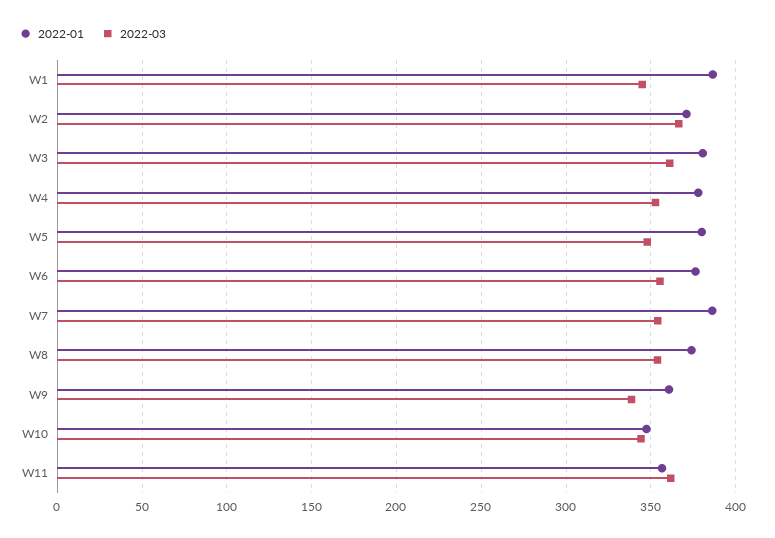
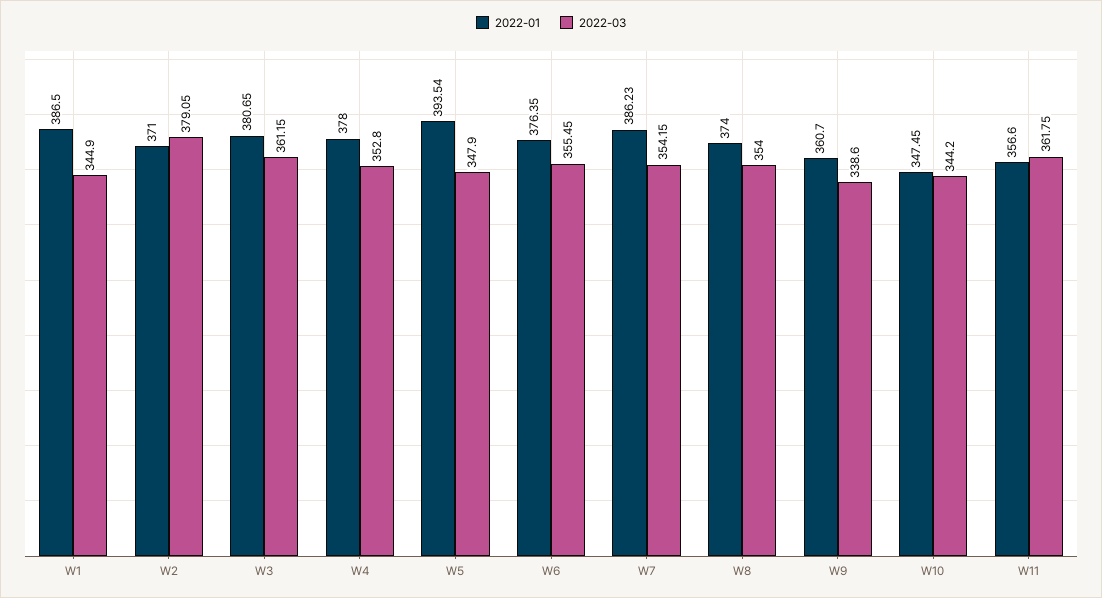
2022-03, W2: 365 -> 379.05
2022-01, W5: 380 -> 393.54

